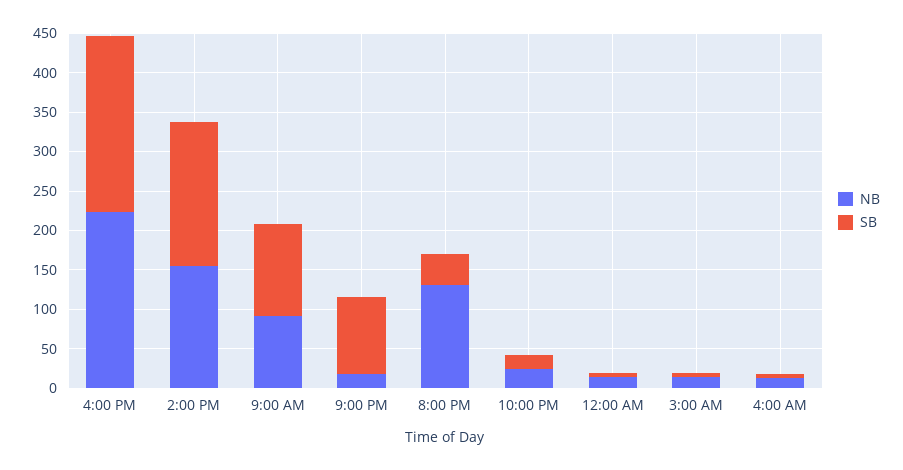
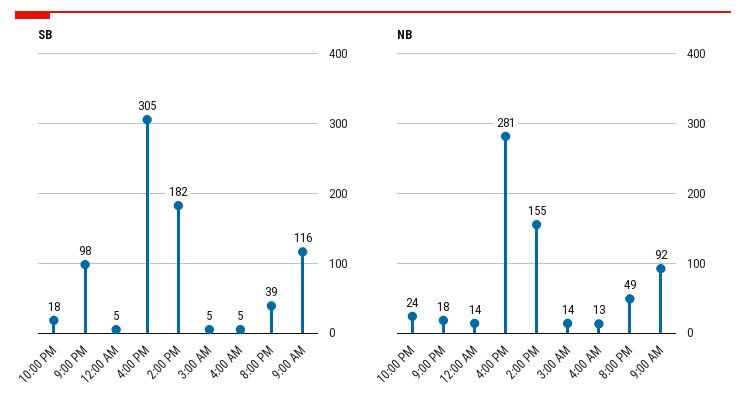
NB, 4:00 PM: 225 -> 281
SB, 4:00 PM: 225 -> 305
NB, 8:00 PM: 125 -> 49

